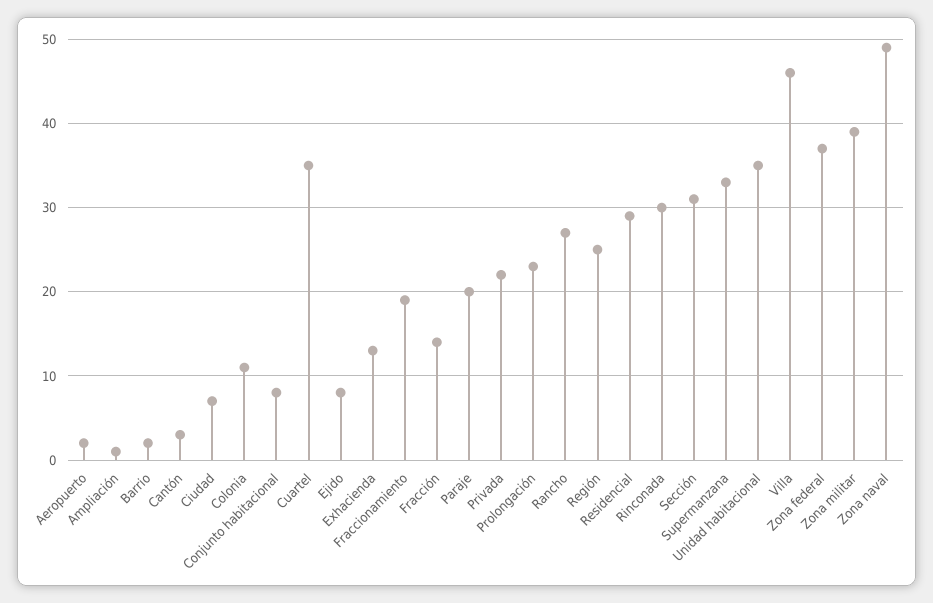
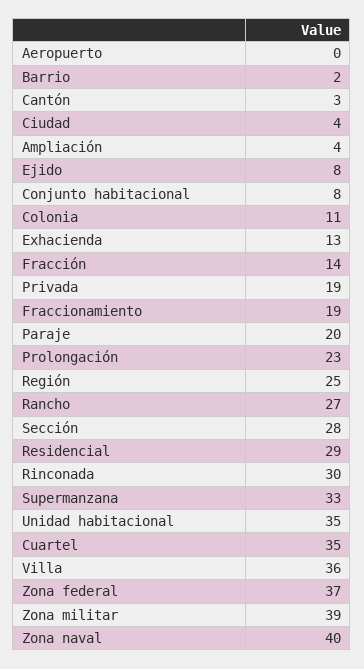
Aeropuerto: 2 -> 0
Ampliación: 1 -> 4
Ciudad: 7 -> 4
Privada: 22 -> 19
Sección: 31 -> 28
Villa: 46 -> 36
Zona naval: 49 -> 40

